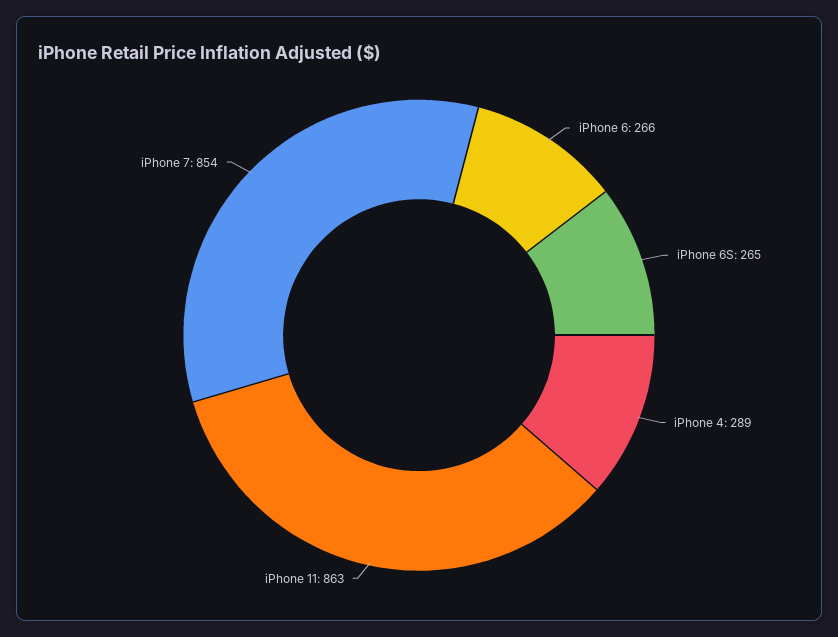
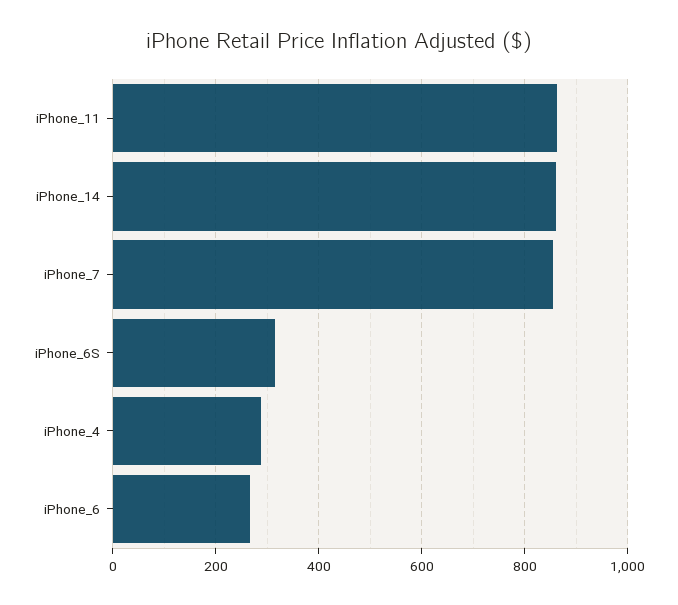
iPhone 6S: 265 -> 320
iPhone_14: none -> 860

